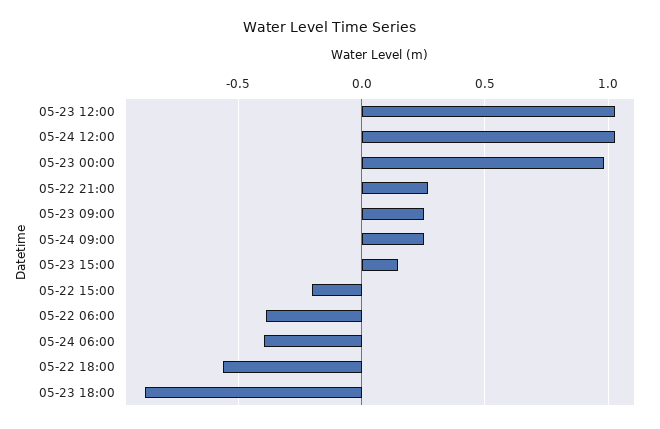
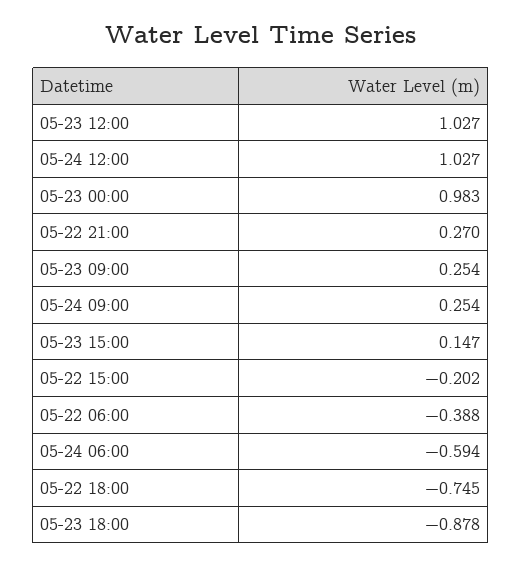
05-24 06:00: -0.4 -> -0.594
05-22 18:00: -0.55 -> -0.745

